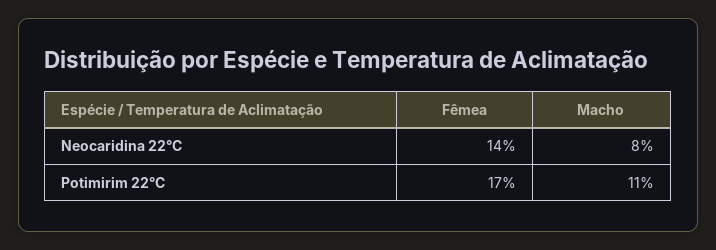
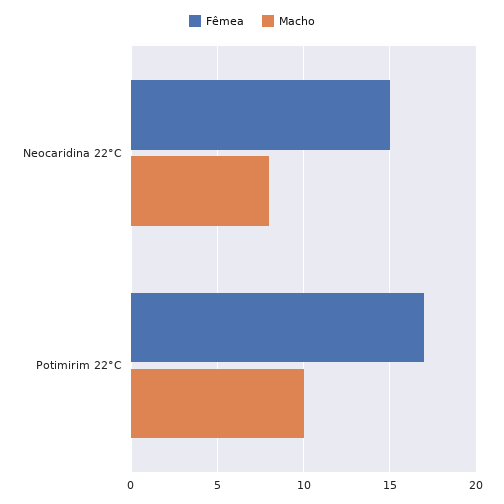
Fêmea, Neocaridina 22°C: 14 -> 15
Macho, Potimirim 22°C: 11 -> 10

